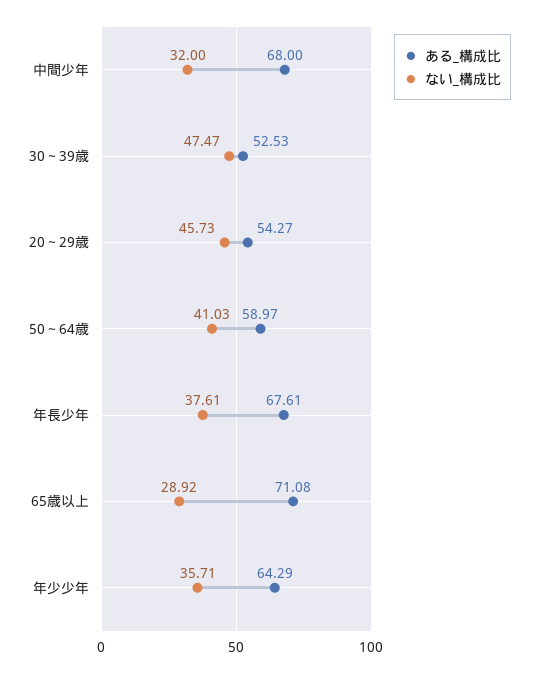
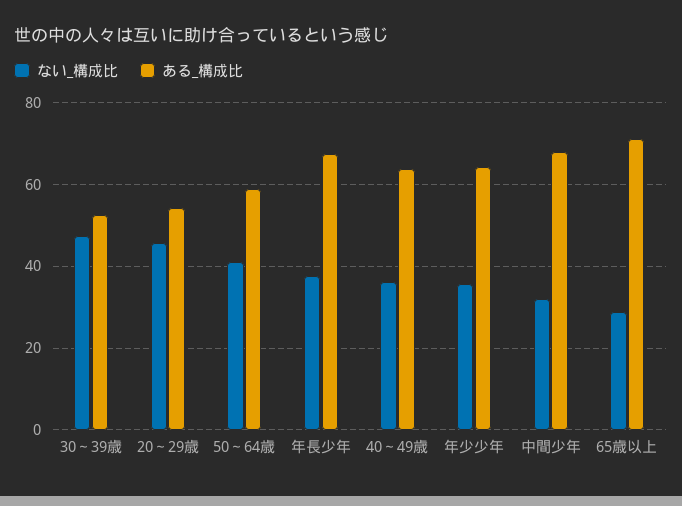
ない_構成比, 40～49歳: none -> 36
ある_構成比, 40～49歳: none -> 64

